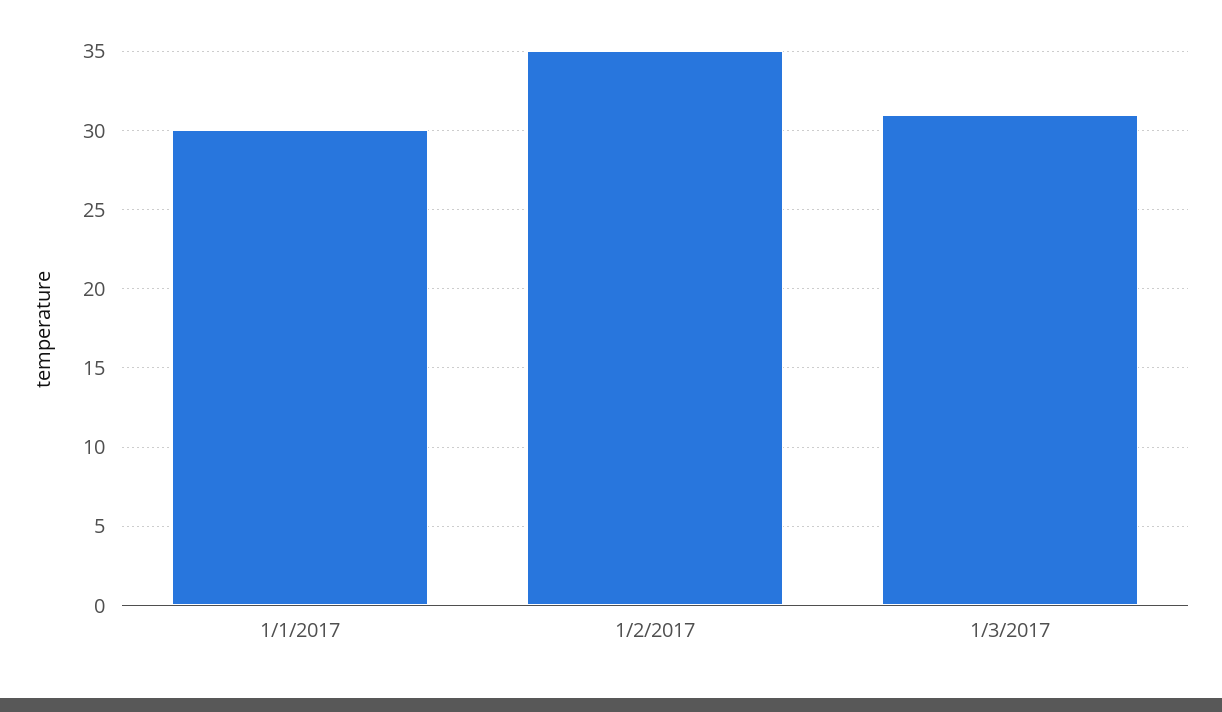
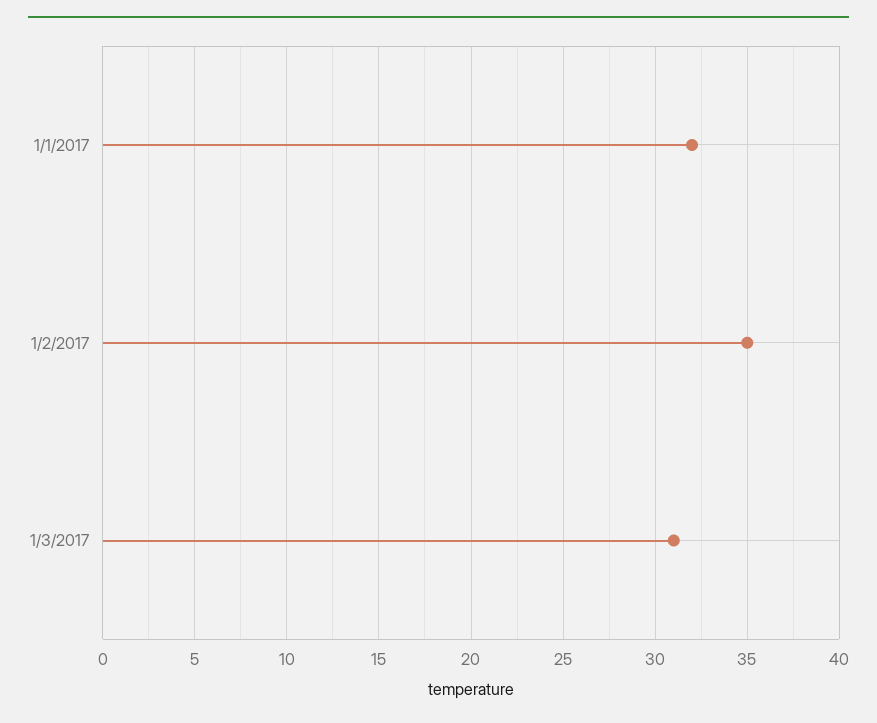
1/1/2017: 30 -> 32

